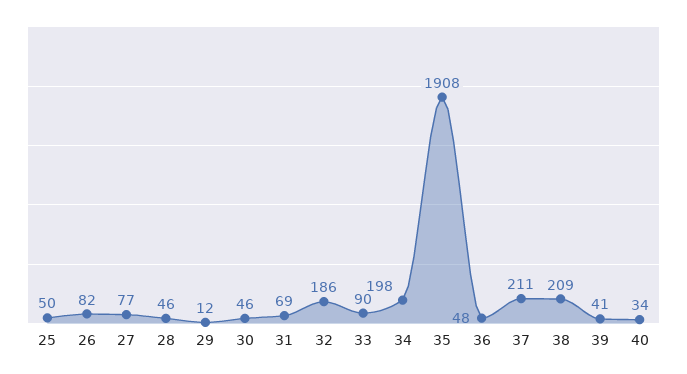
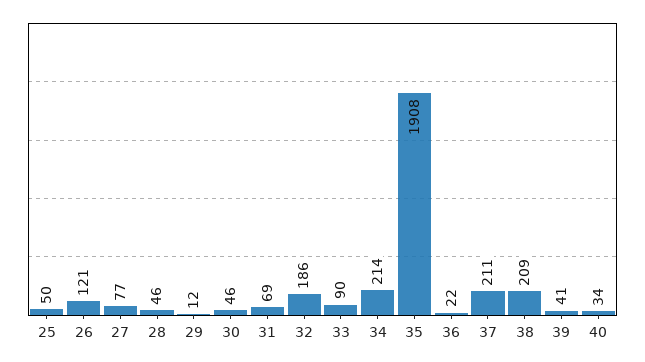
26: 82 -> 121
34: 198 -> 214
36: 48 -> 22

